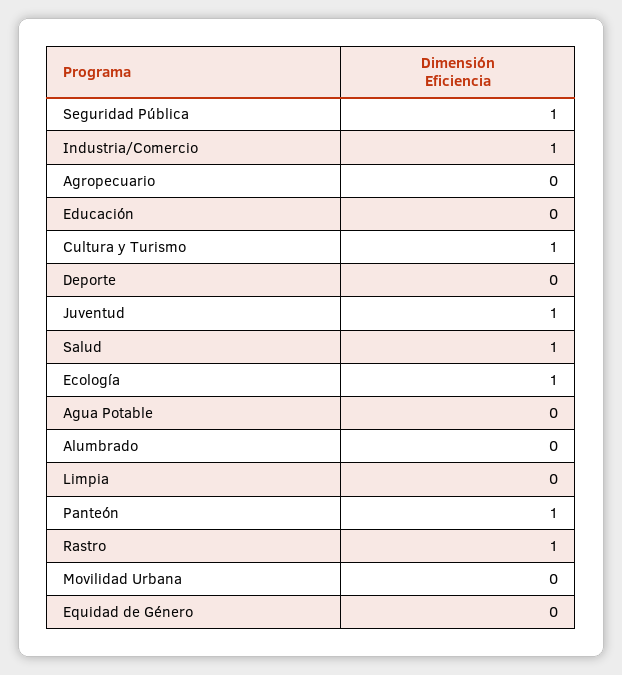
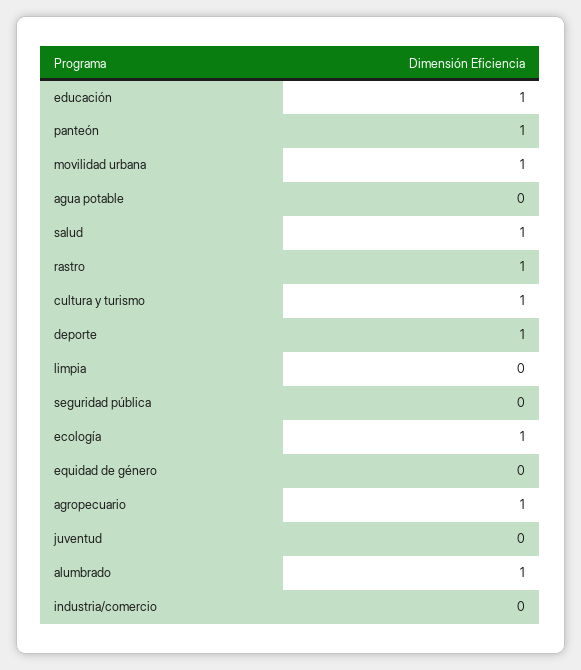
Seguridad Pública: 1 -> 0
Industria/Comercio: 1 -> 0
Agropecuario: 0 -> 1
Educación: 0 -> 1
Deporte: 0 -> 1
Juventud: 1 -> 0
Alumbrado: 0 -> 1
Movilidad Urbana: 0 -> 1

